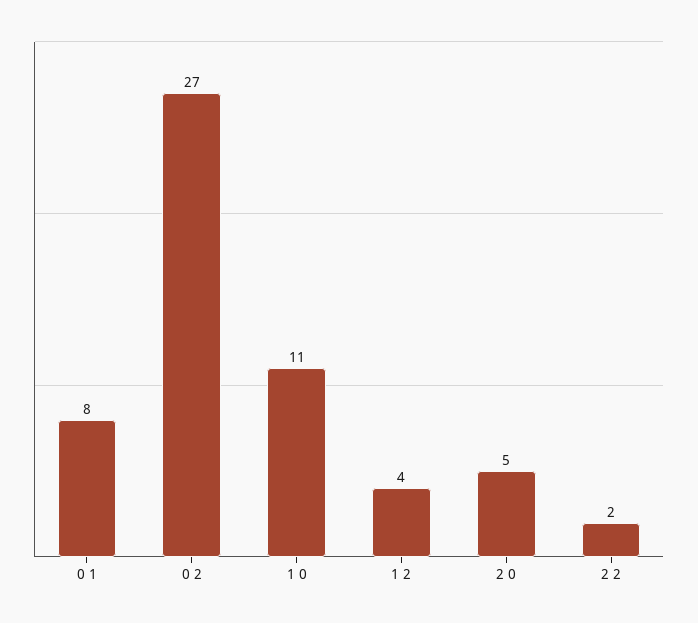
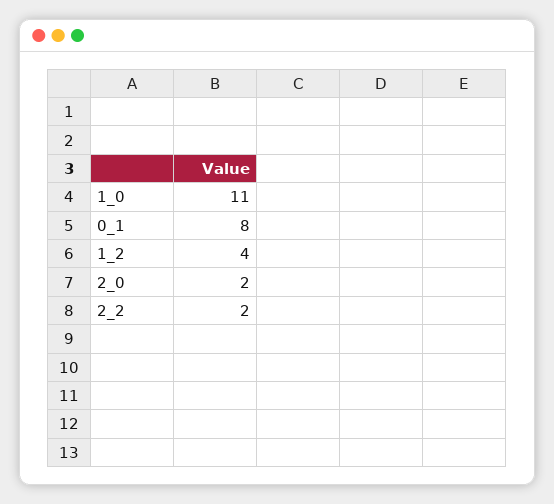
0 2: 27 -> none
2 0: 5 -> 2

